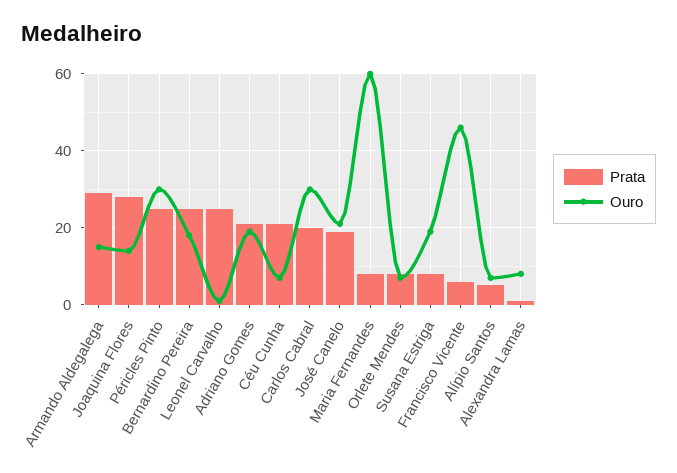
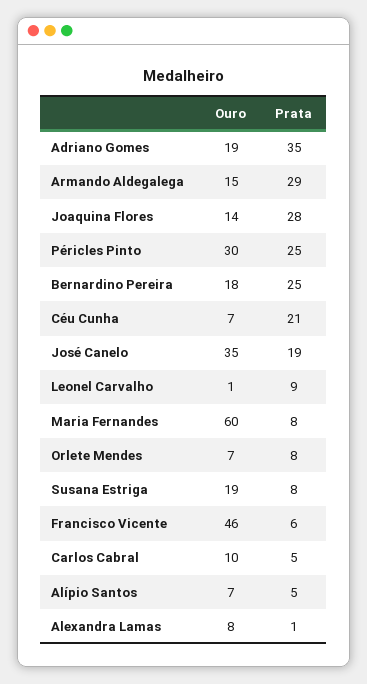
Prata, Leonel Carvalho: 25 -> 9
Prata, Adriano Gomes: 20 -> 35
Prata, Carlos Cabral: 20 -> 5
Ouro, Carlos Cabral: 30 -> 10
Ouro, José Canelo: 20 -> 35

